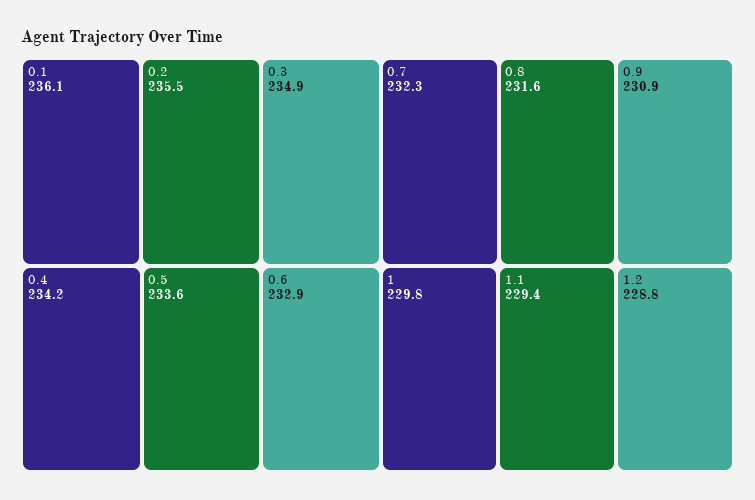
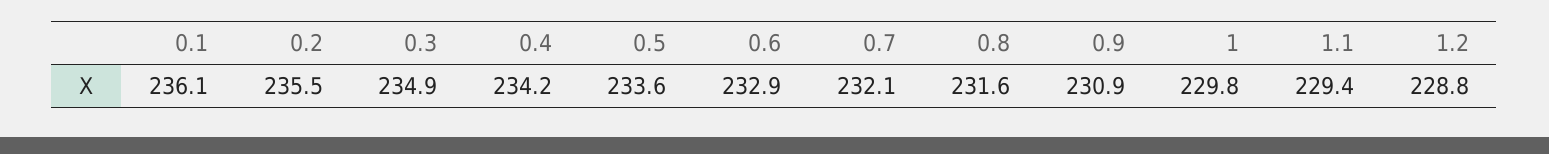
0.7: 232.3 -> 232.1

